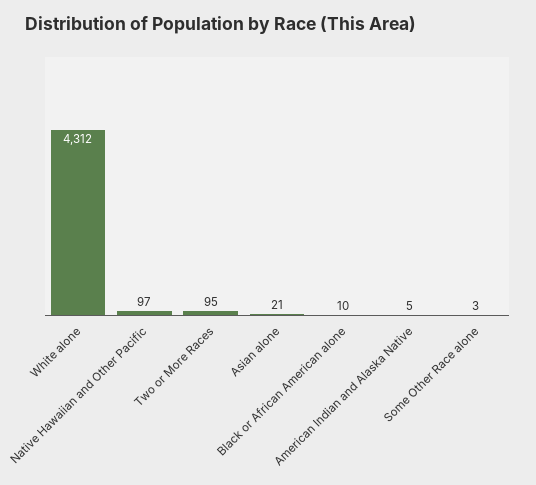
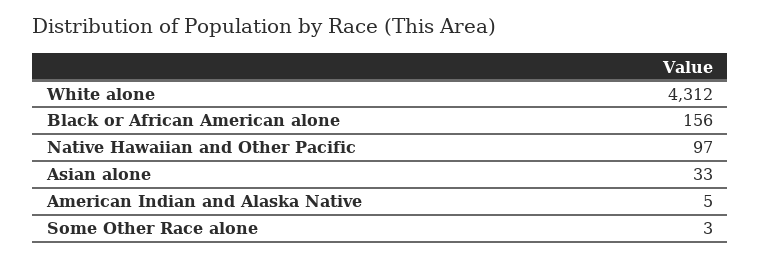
Two or More Races: 95 -> none
Asian alone: 21 -> 33
Black or African American alone: 10 -> 156

